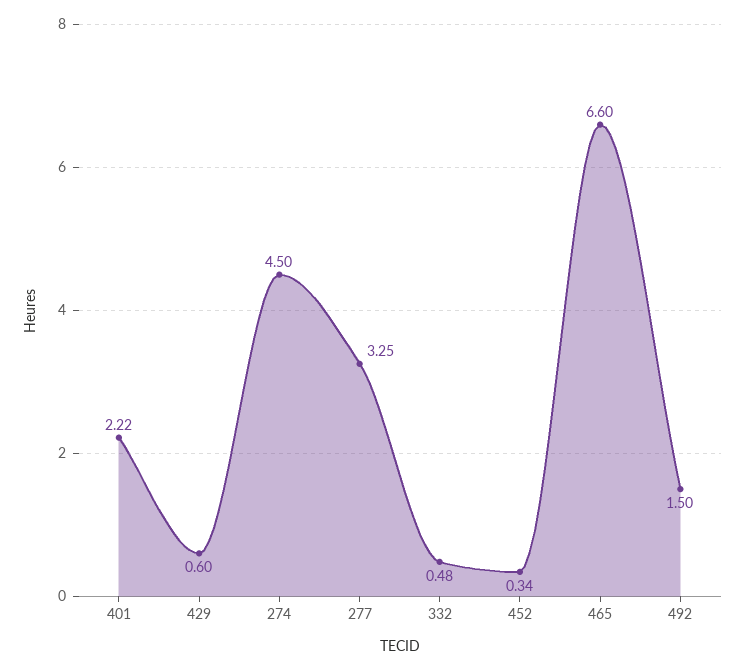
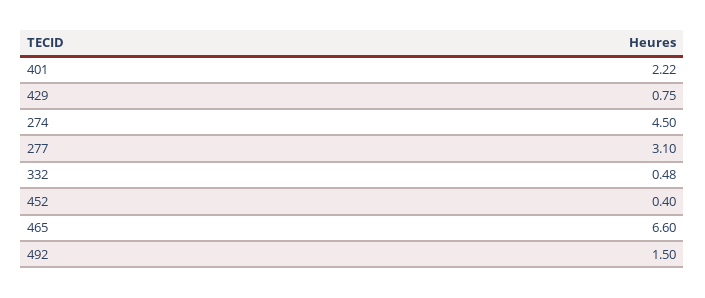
429: 0.6 -> 0.75
277: 3.25 -> 3.1
452: 0.34 -> 0.4

